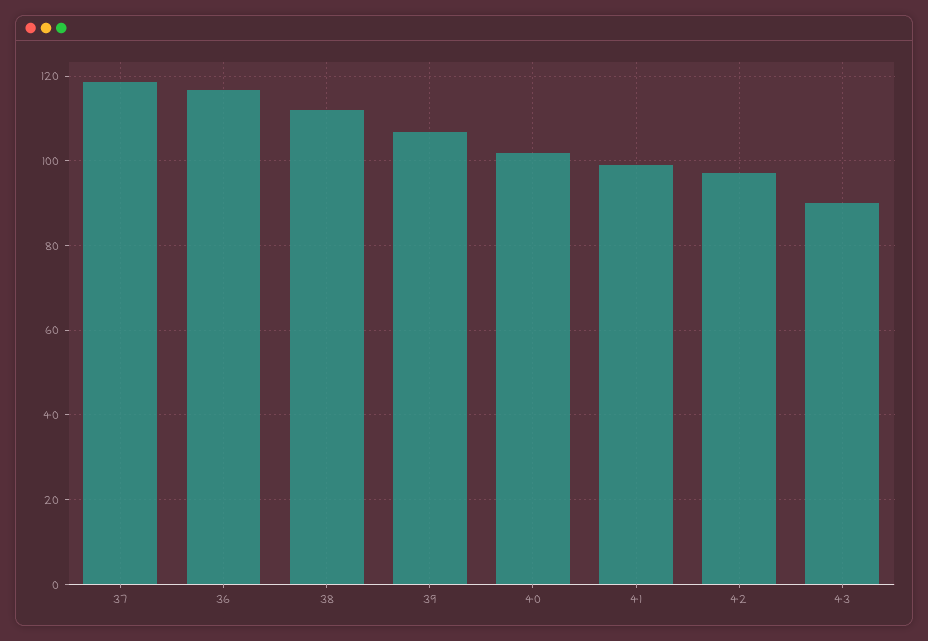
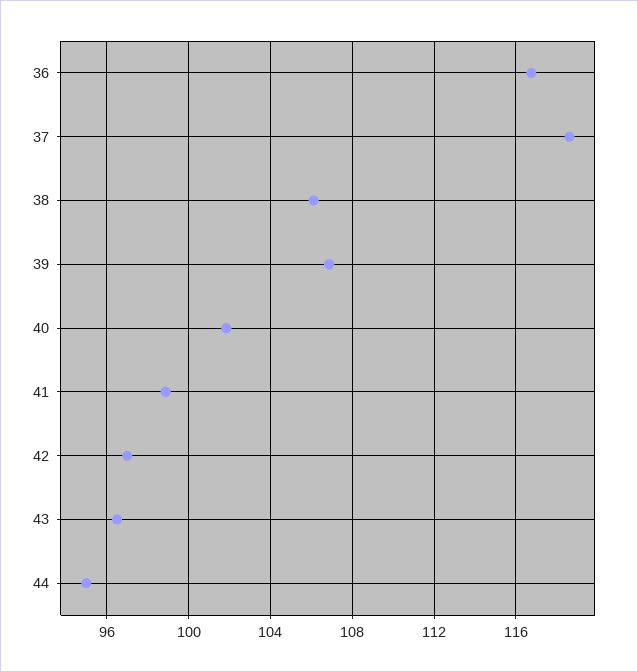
38: 112 -> 106
43: 90 -> 96.5
44: none -> 95

